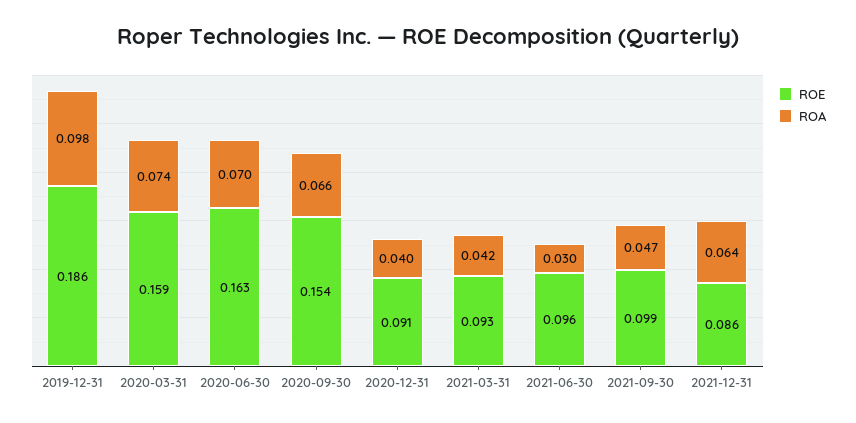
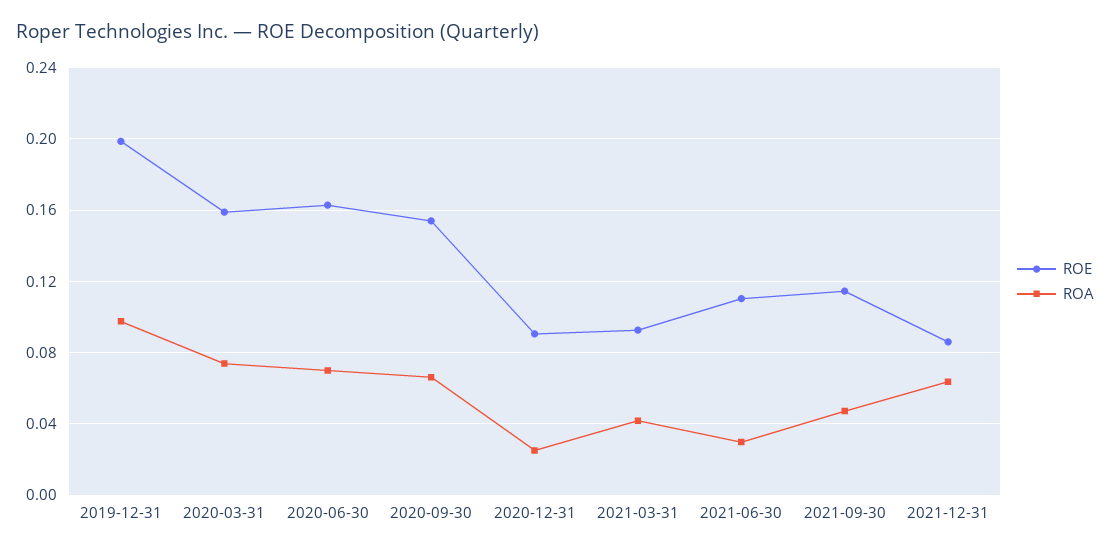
ROE, 2019-12-31: 0.186 -> 0.2
ROA, 2020-12-31: 0.04 -> 0.025
ROE, 2021-06-30: 0.096 -> 0.11
ROE, 2021-09-30: 0.099 -> 0.115

